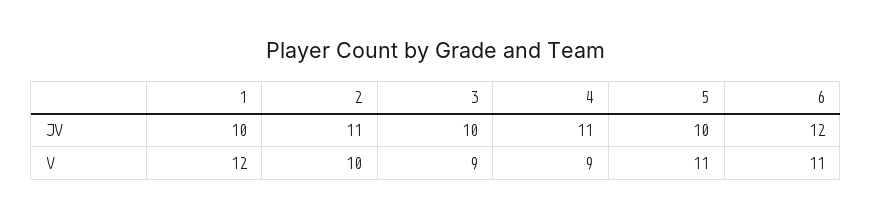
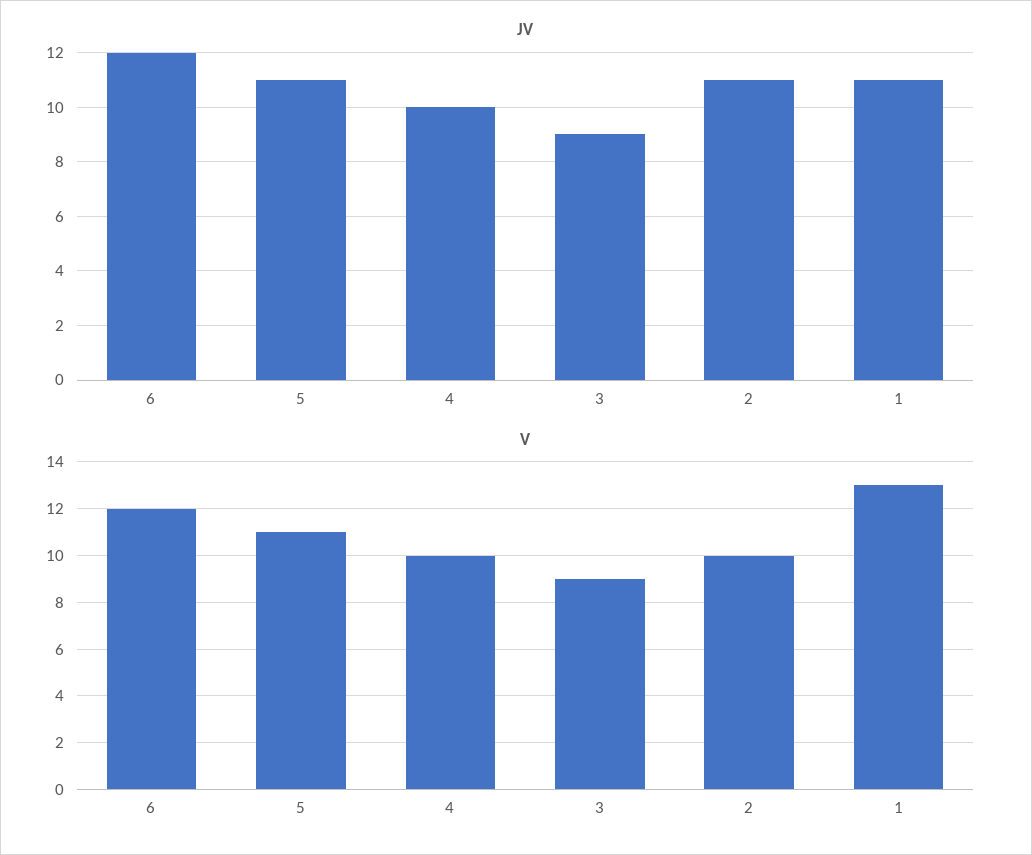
JV, 1: 10 -> 11
JV, 3: 10 -> 9
JV, 4: 11 -> 10
JV, 5: 10 -> 11
V, 1: 12 -> 13
V, 4: 9 -> 10
V, 6: 11 -> 12

